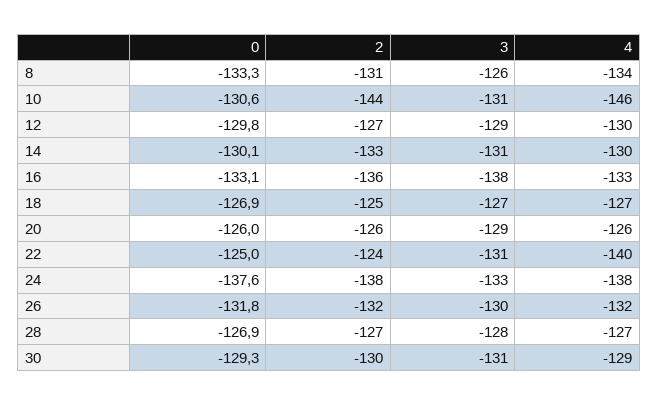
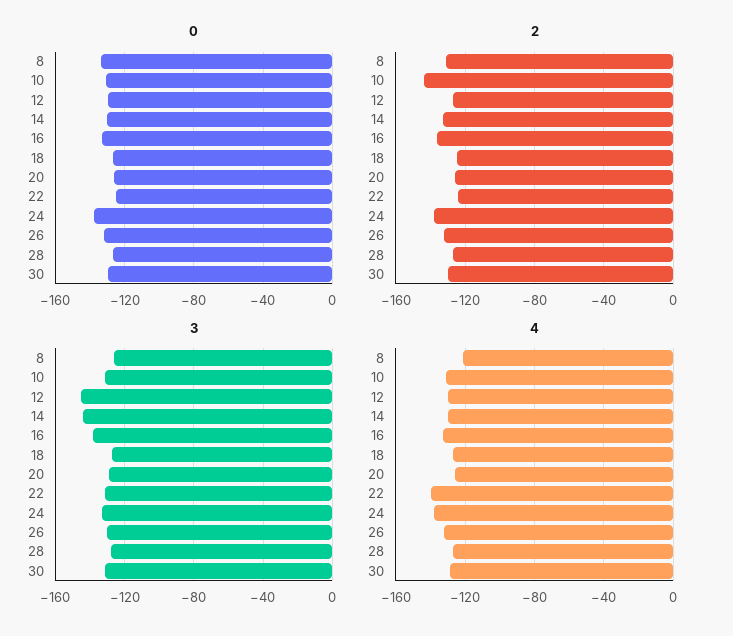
4, 8: -134 -> -120
4, 10: -146 -> -130
3, 12: -129 -> -145
3, 14: -131 -> -145

